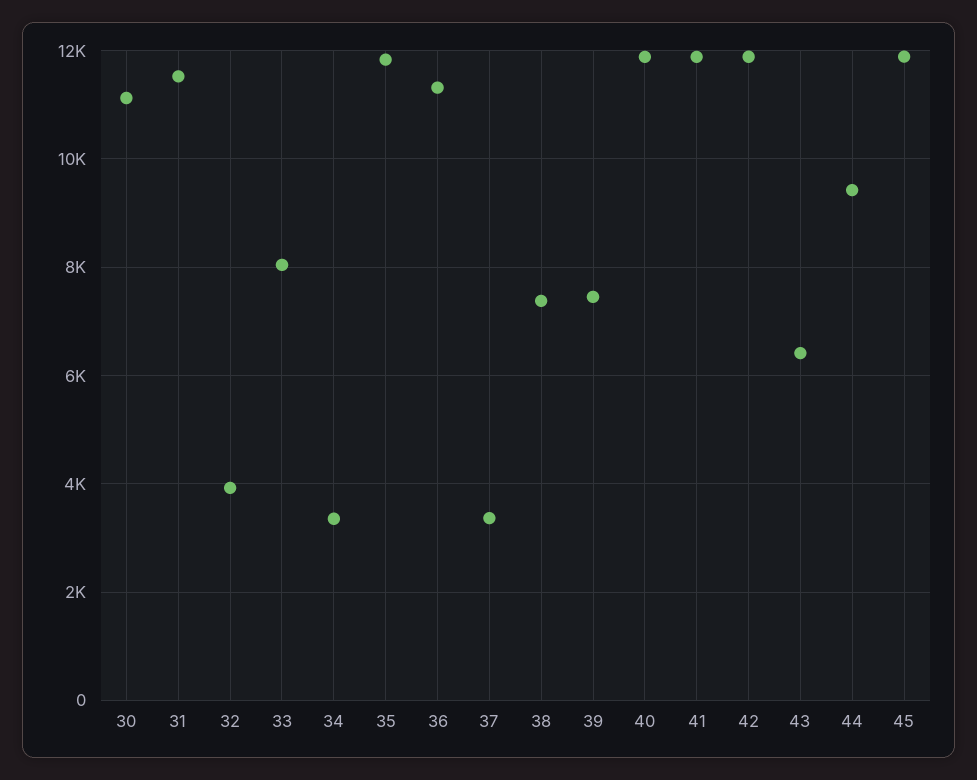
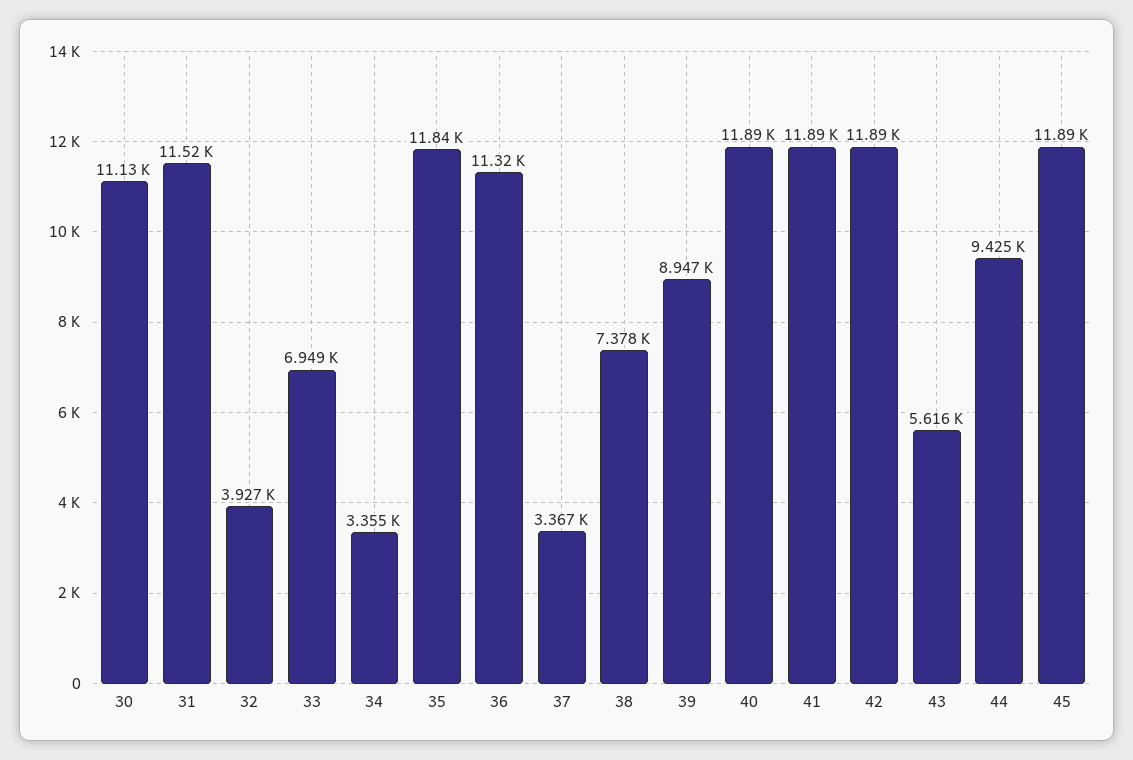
33: 8000 -> 6949
39: 7400 -> 8947
43: 6400 -> 5616

